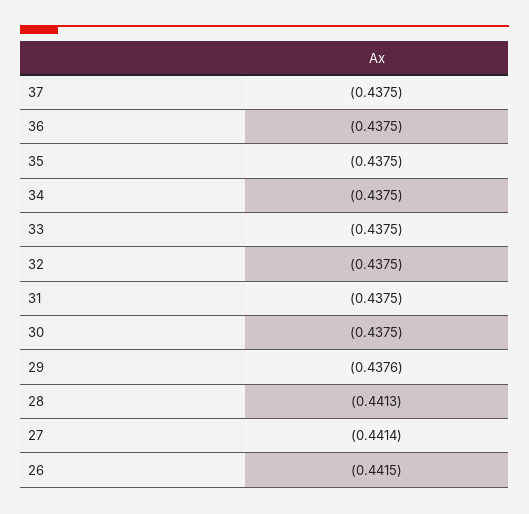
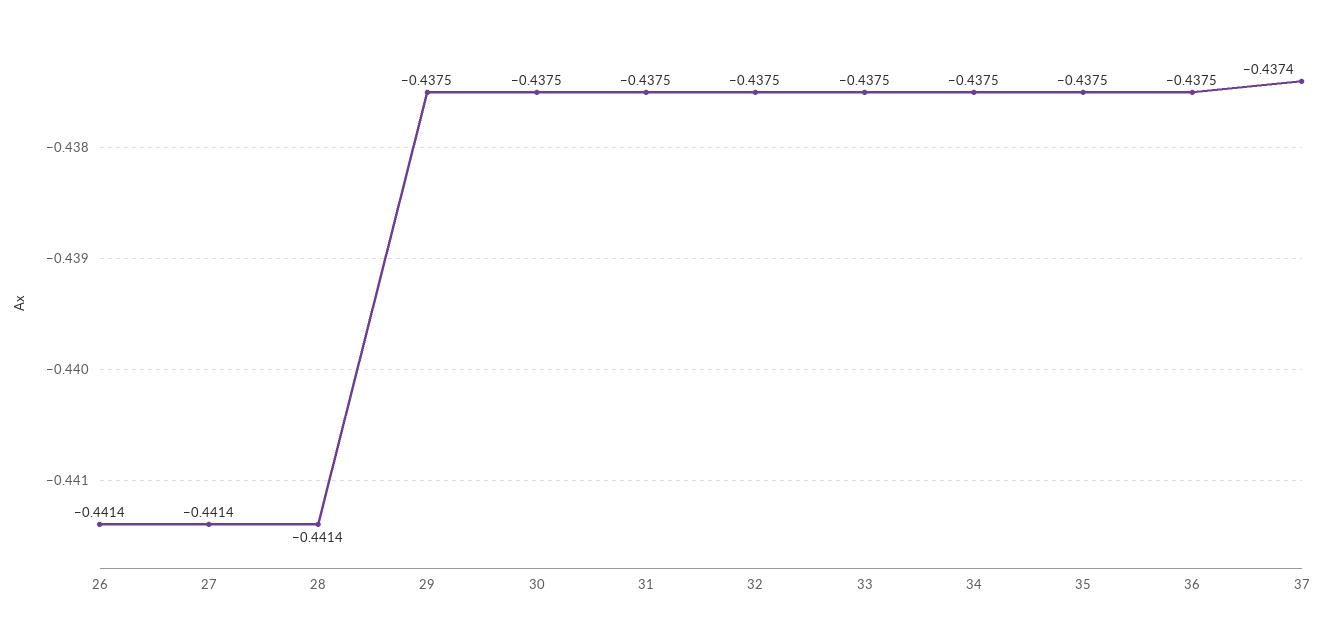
37: -0.4375 -> -0.4374
29: -0.4376 -> -0.4375
28: -0.4413 -> -0.4414
26: -0.4415 -> -0.4414

